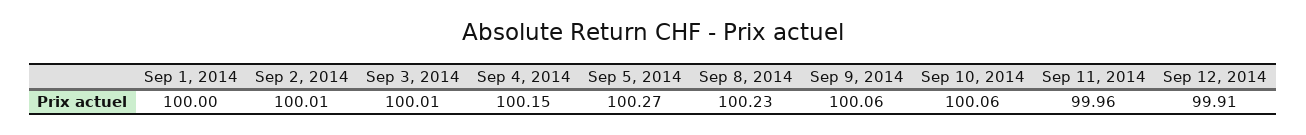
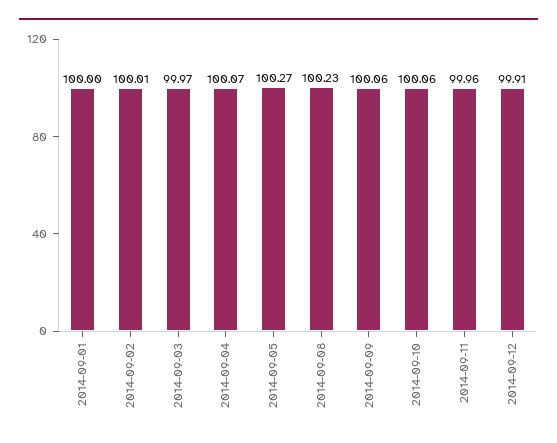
Sep 3, 2014: 100.01 -> 99.97
Sep 4, 2014: 100.15 -> 100.07

